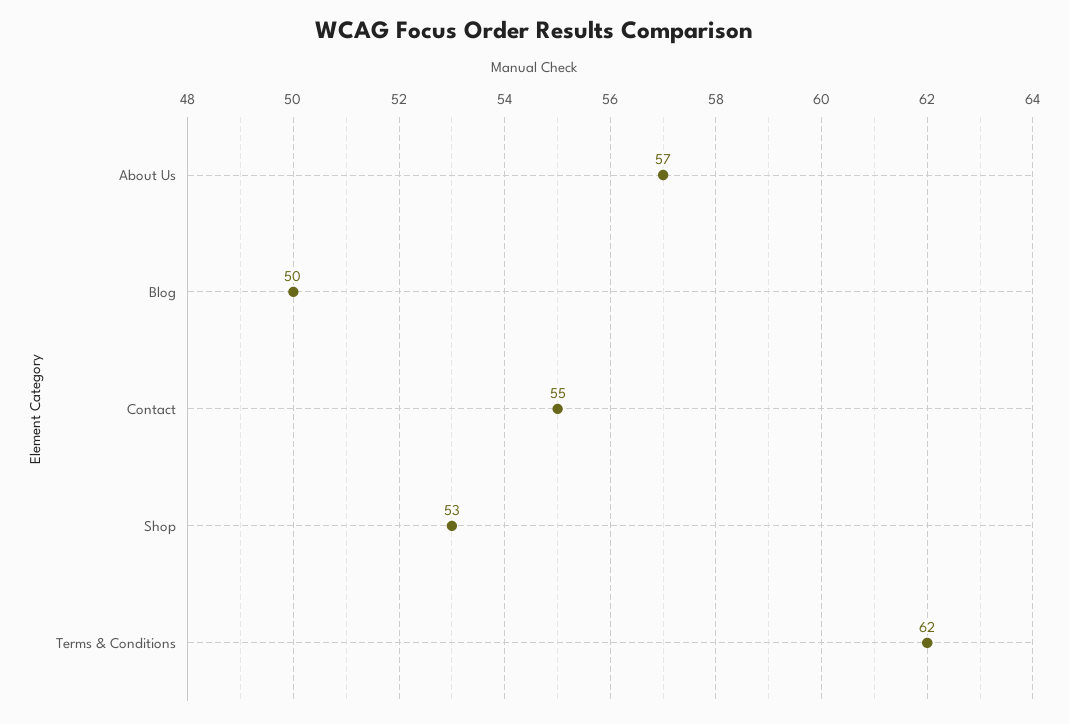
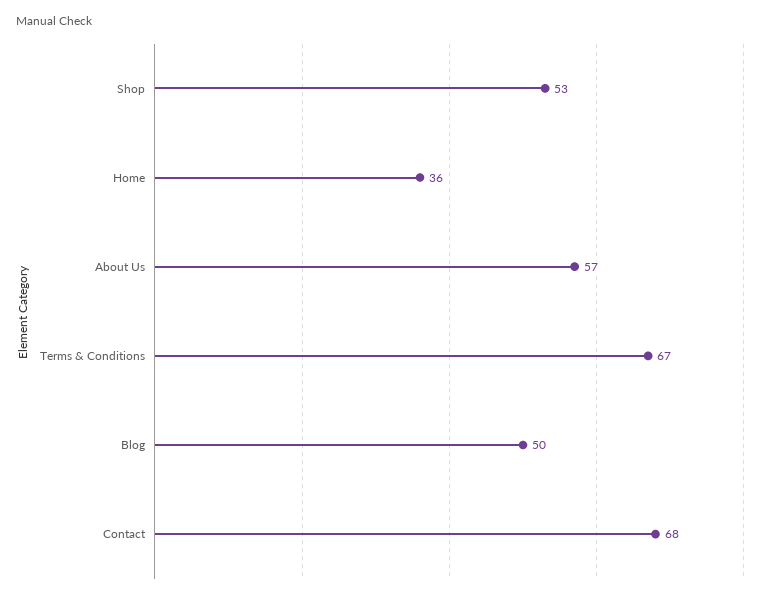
Contact: 55 -> 68
Terms & Conditions: 62 -> 67
Home: none -> 36

